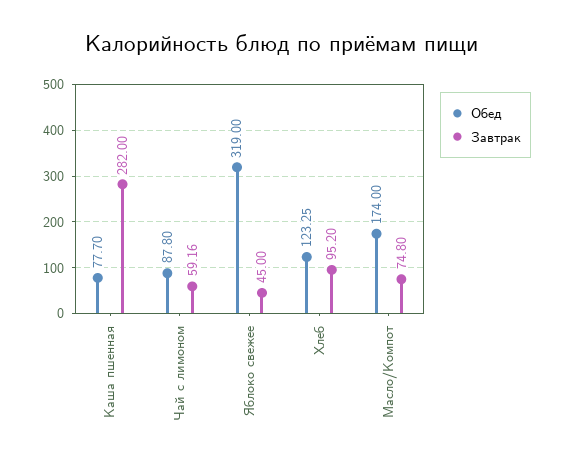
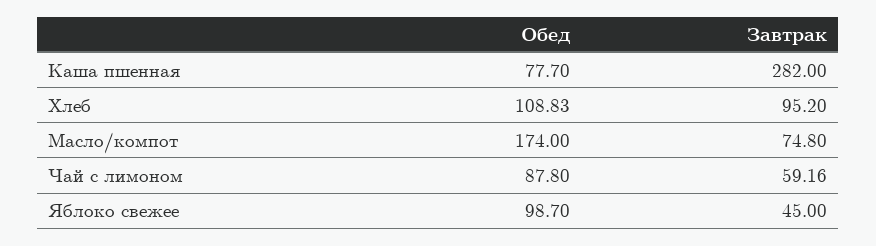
Обед, Яблоко свежее: 319 -> 98.7
Обед, Хлеб: 123.25 -> 108.83

